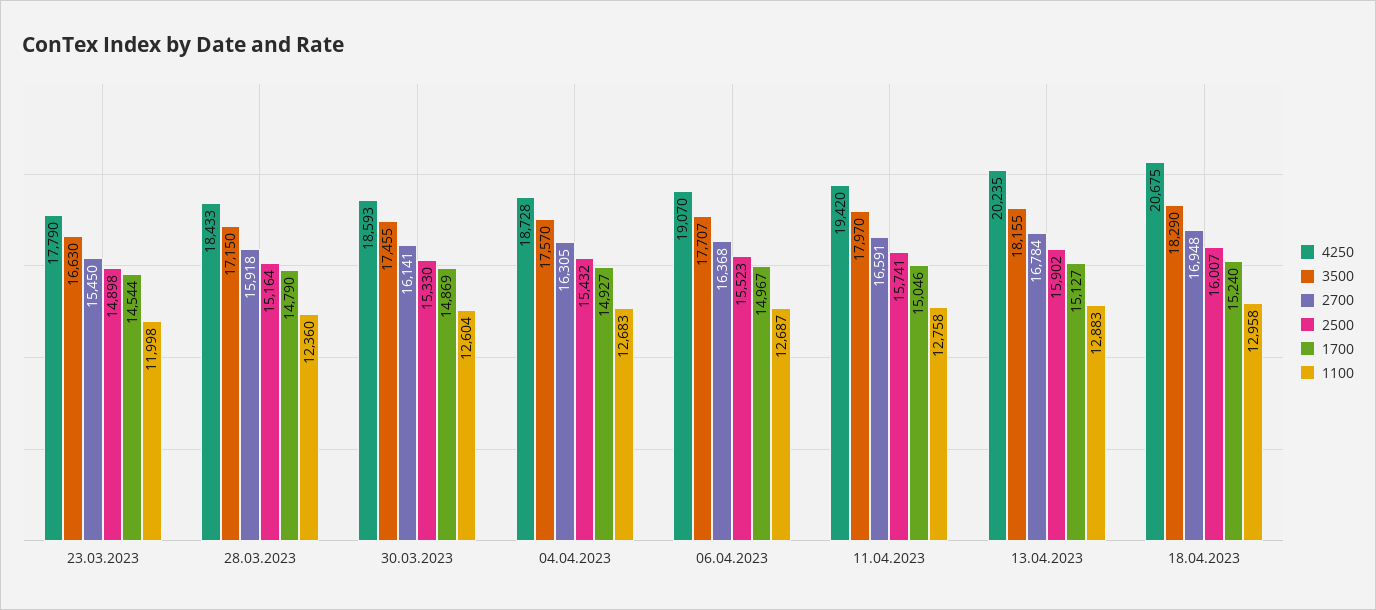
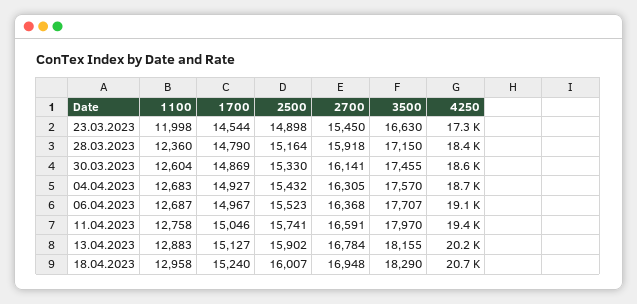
4250, 23.03.2023: 17790 -> 17300

